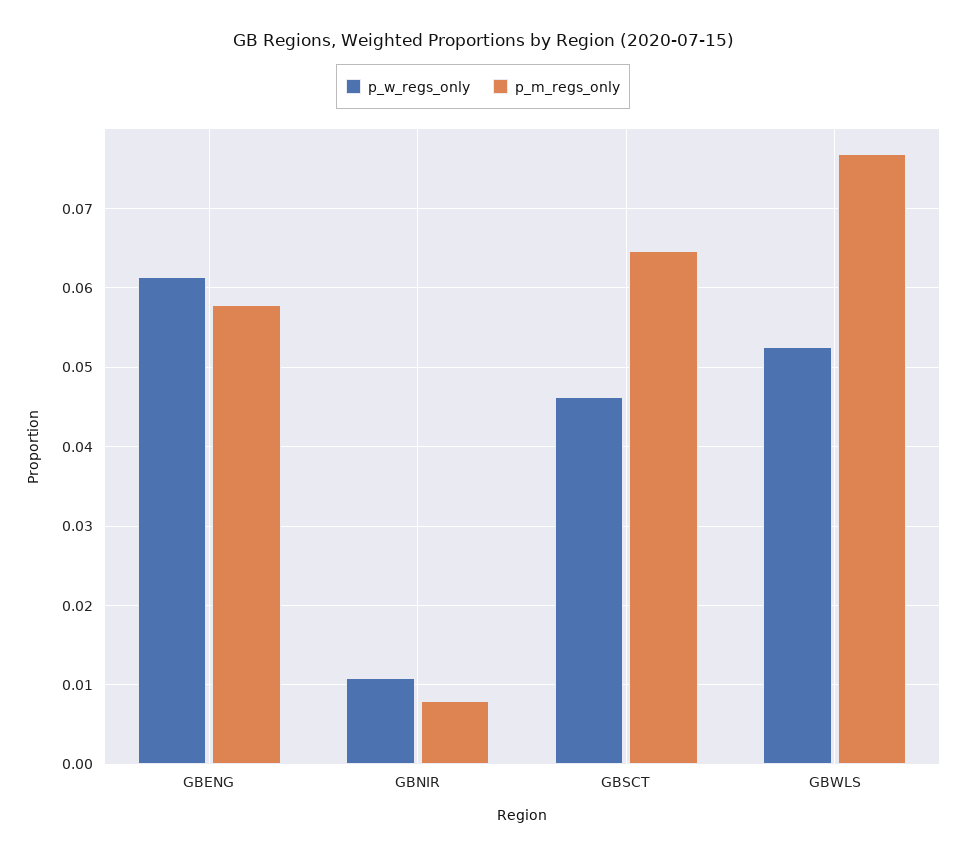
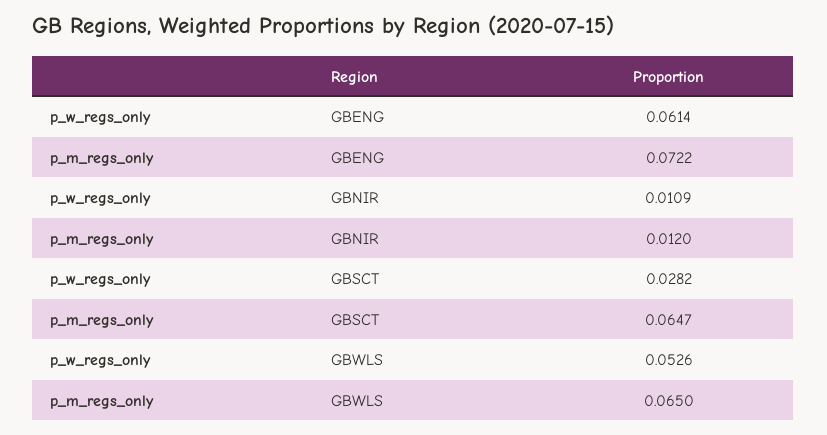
p_m_regs_only, GBENG: 0.058 -> 0.0722
p_m_regs_only, GBNIR: 0.008 -> 0.012
p_w_regs_only, GBSCT: 0.046 -> 0.0282
p_m_regs_only, GBWLS: 0.077 -> 0.065

